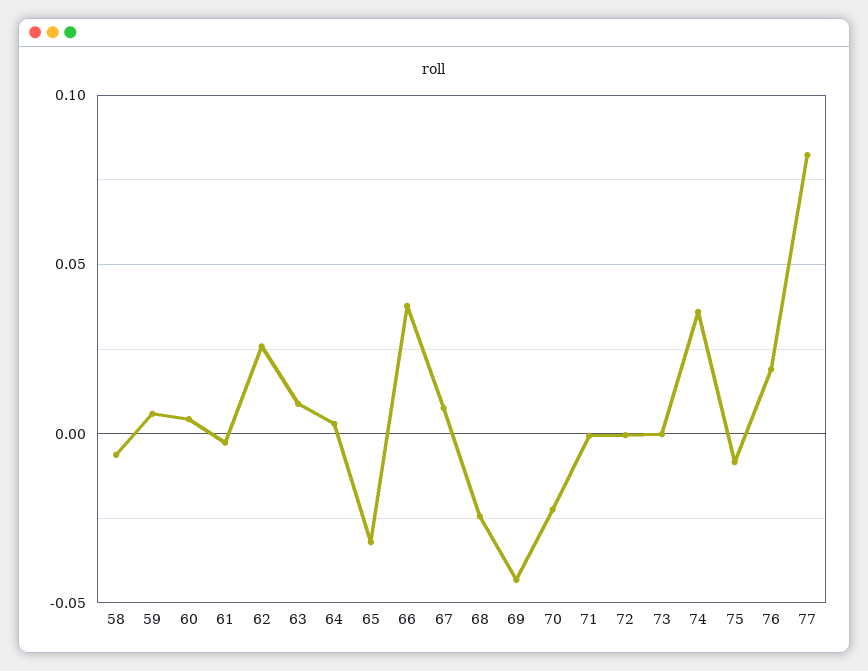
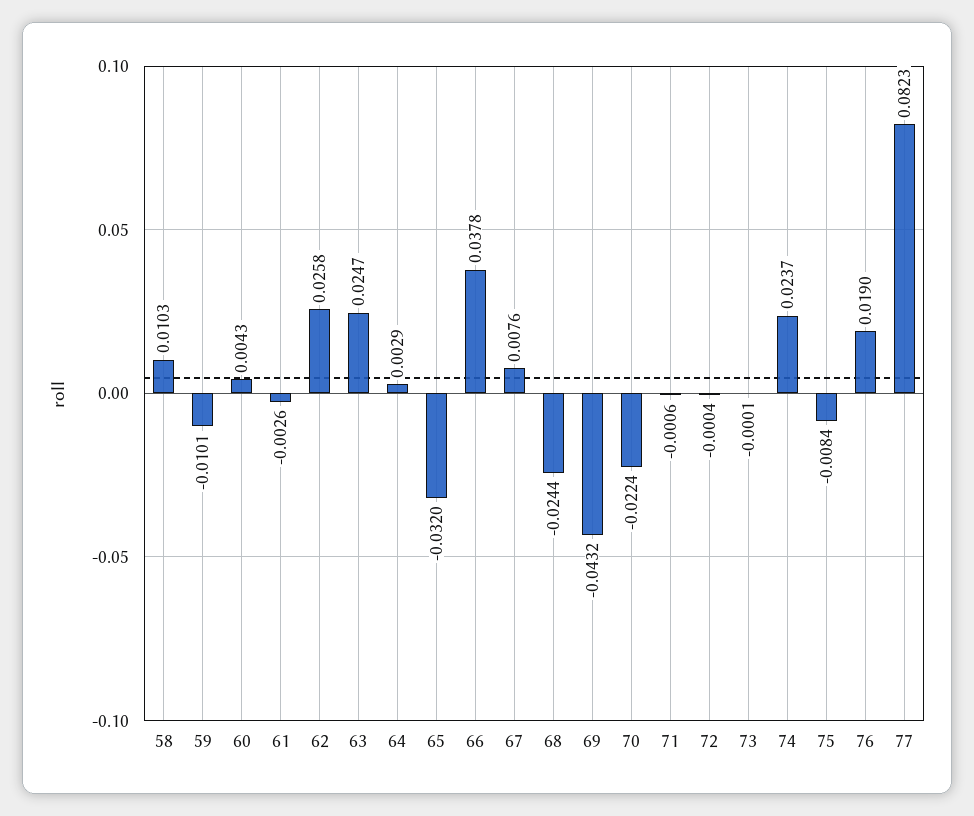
58: -0.005 -> 0.0103
59: 0.005 -> -0.0101
63: 0.01 -> 0.0247
74: 0.035 -> 0.0237

